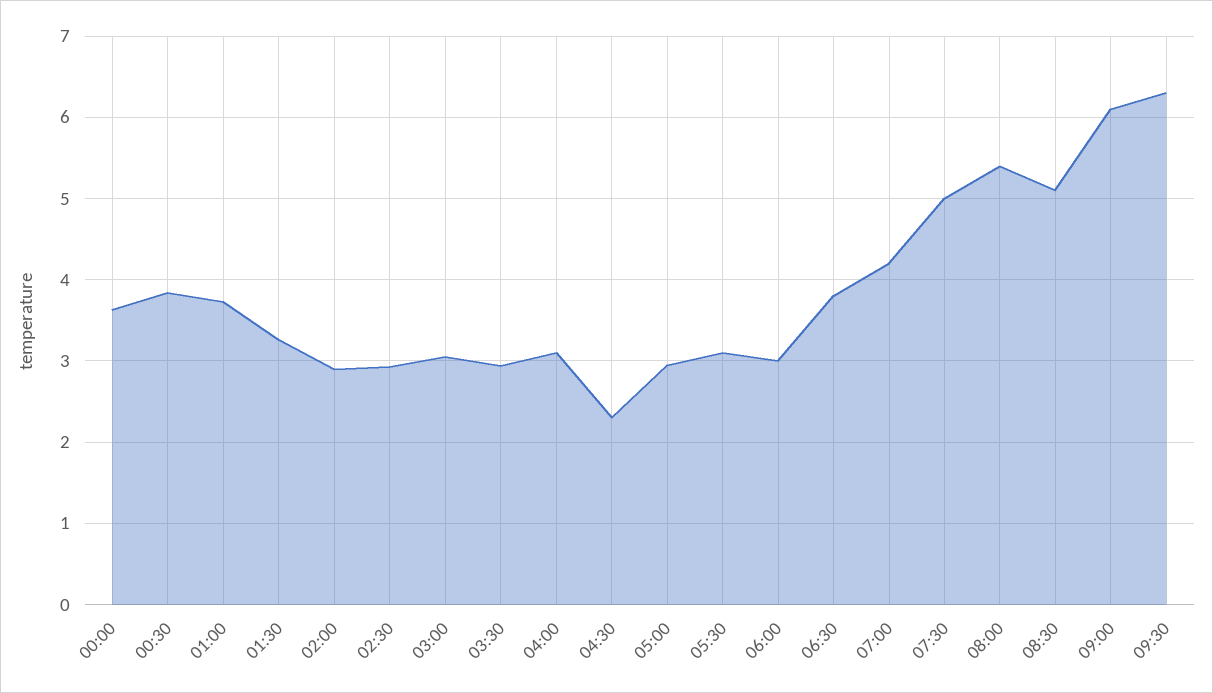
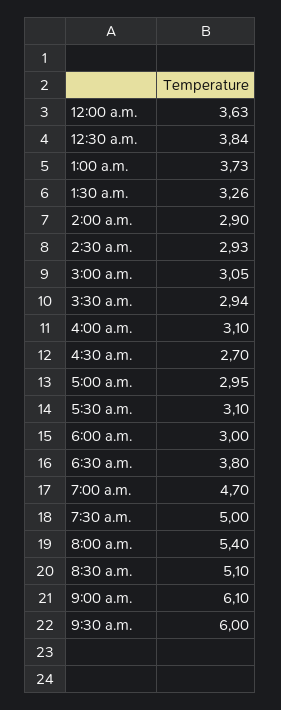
04:30: 2.3 -> 2.7
07:00: 4.2 -> 4.7
09:30: 6.3 -> 6

